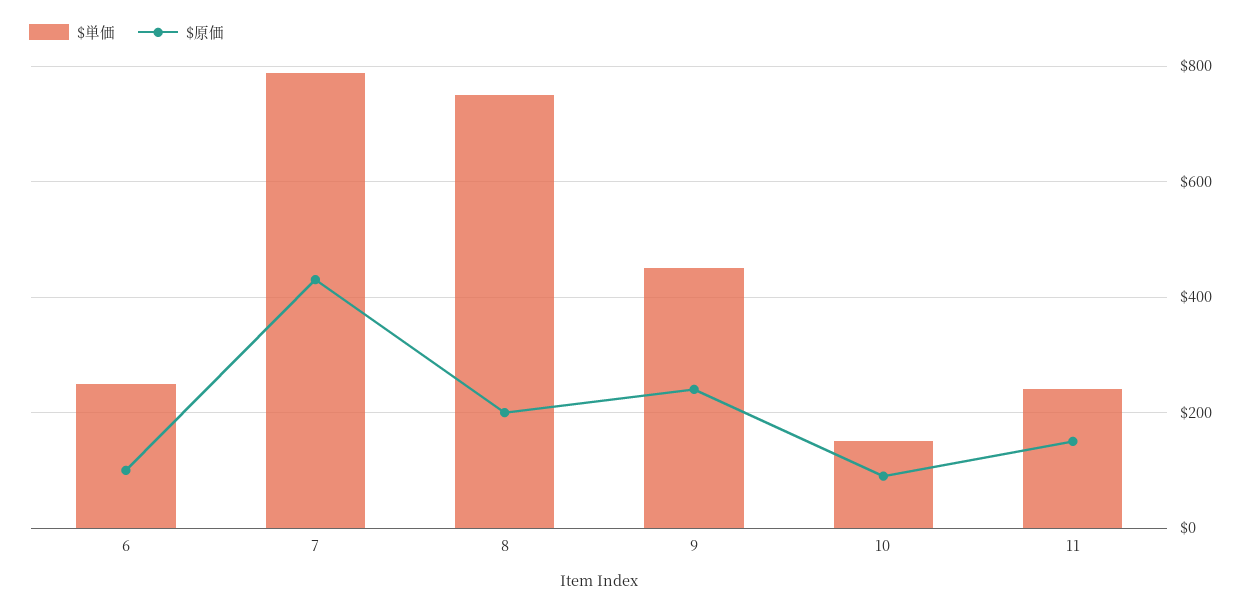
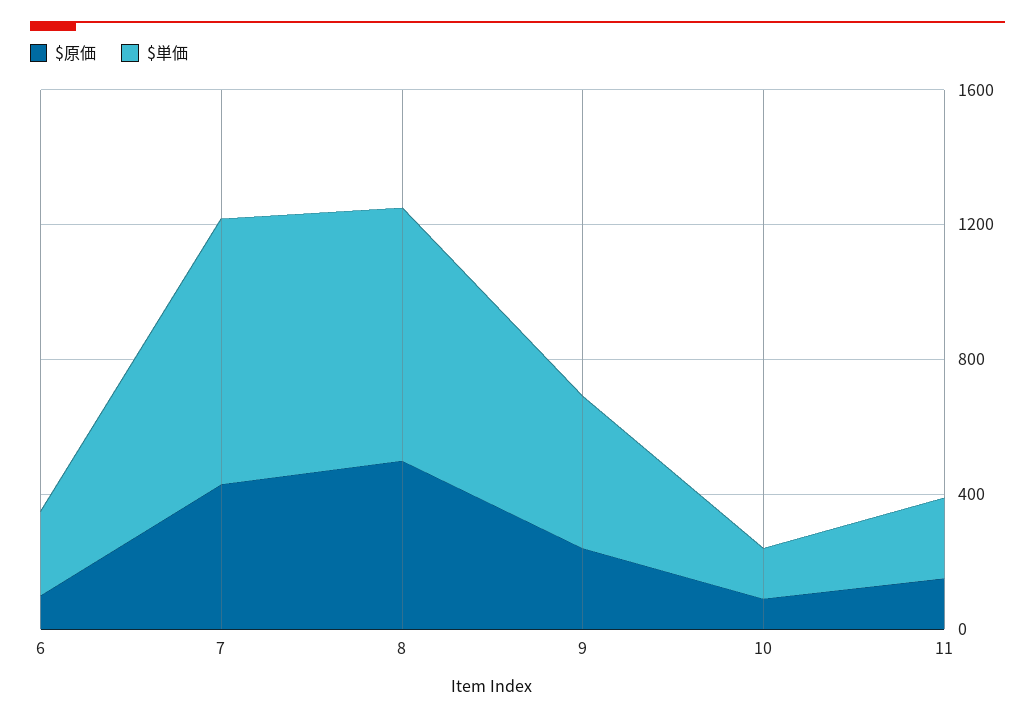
$原価, 8: 200 -> 500

